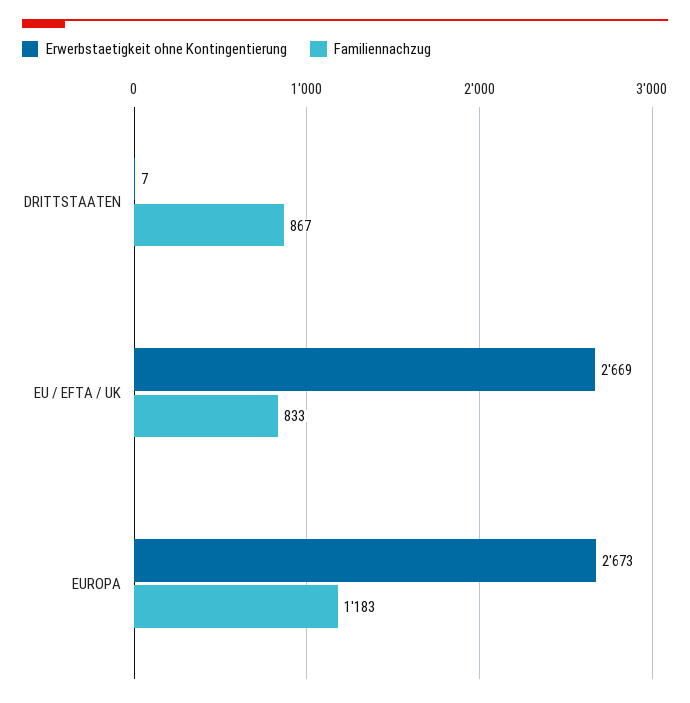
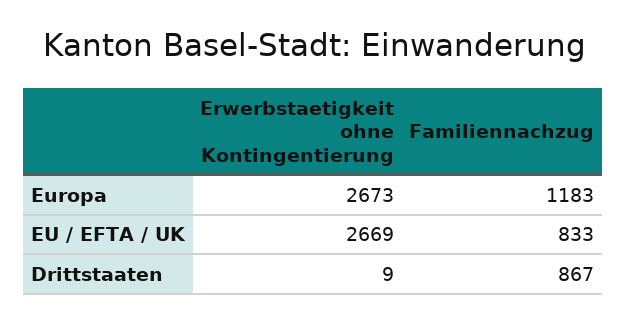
Erwerbstaetigkeit ohne Kontingentierung, DRITTSTAATEN: 7 -> 9

